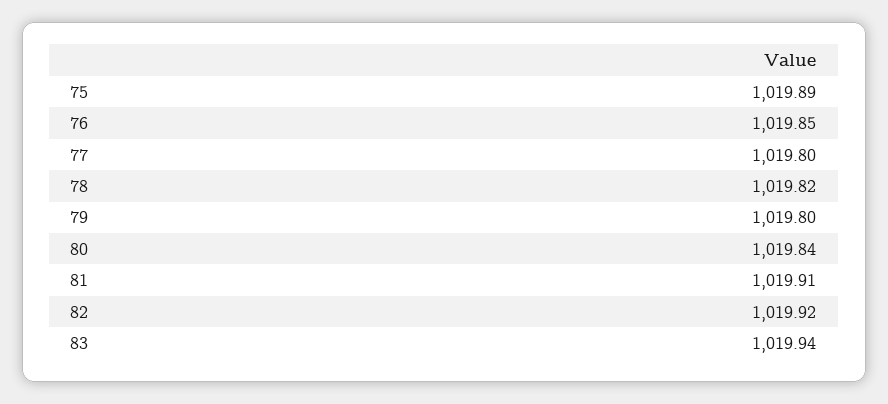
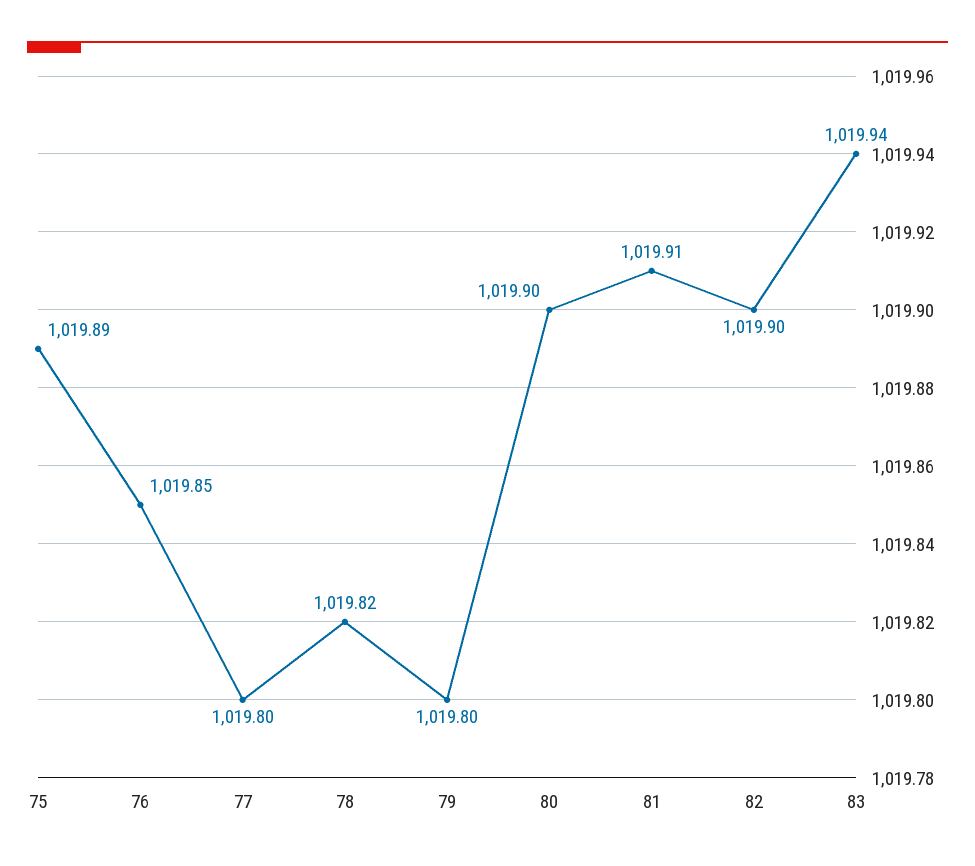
80: 1019.84 -> 1019.9
82: 1019.92 -> 1019.9

